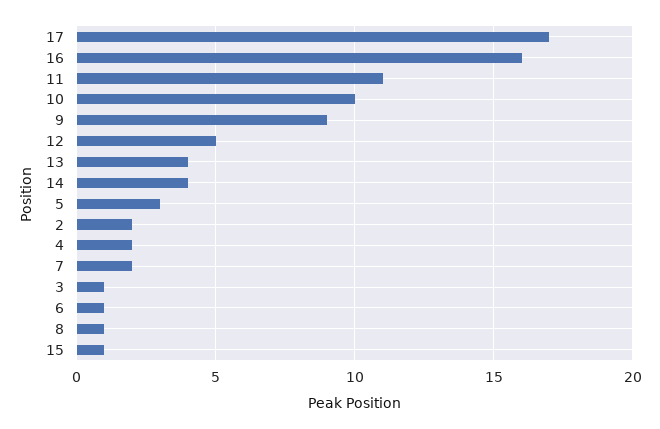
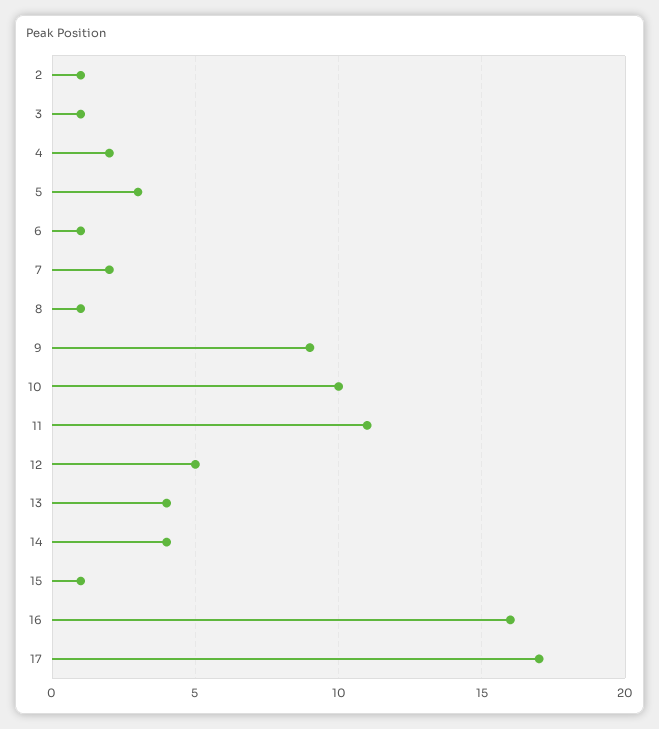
2: 2 -> 1

